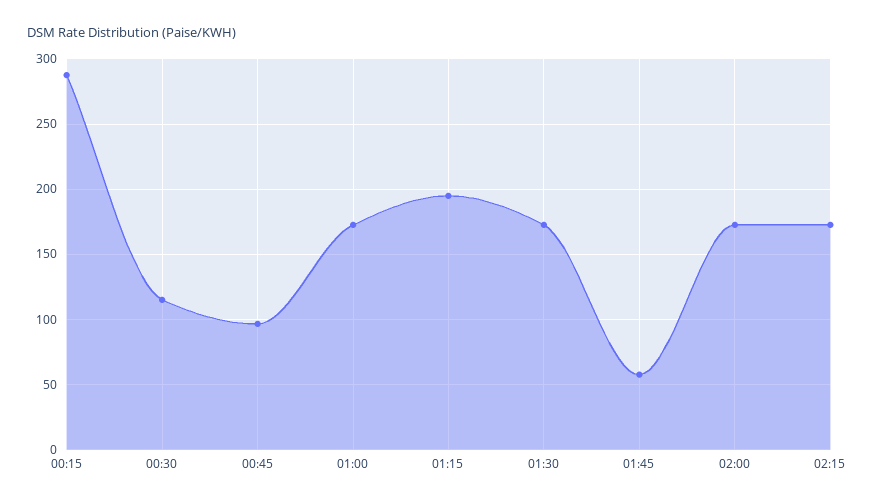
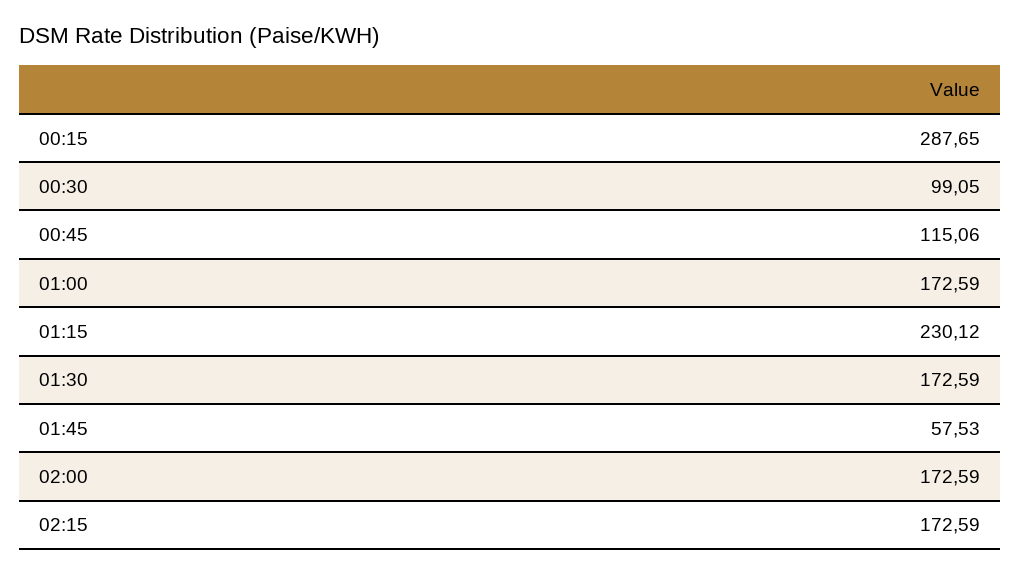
00:30: 115 -> 99.05
00:45: 95 -> 115.06
01:15: 195 -> 230.12

